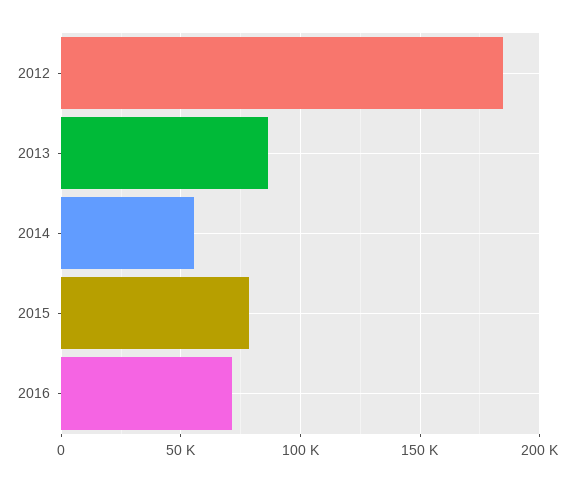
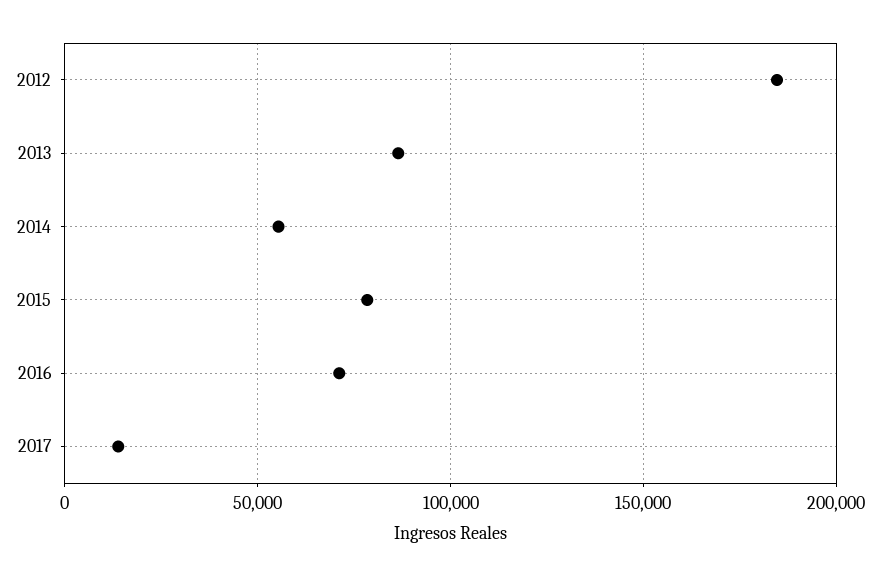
2017: none -> 15000

